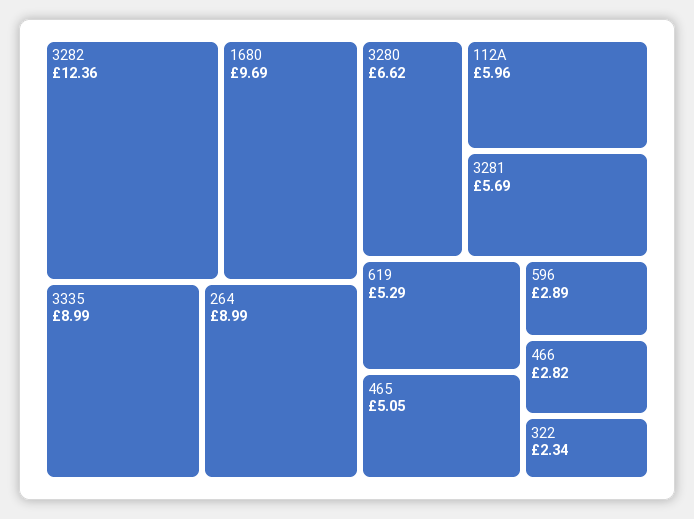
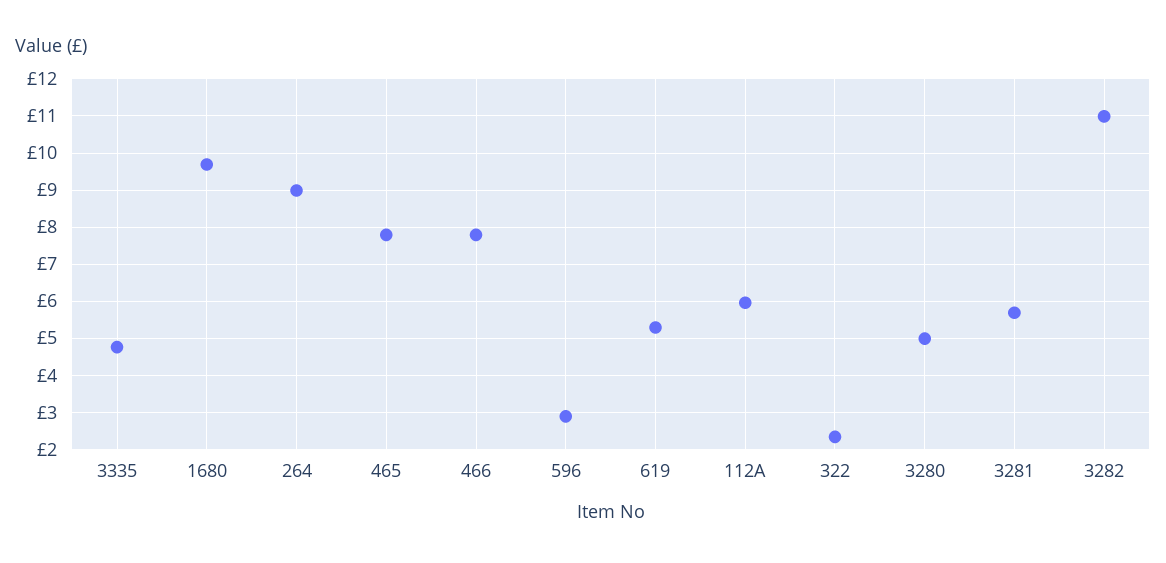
3282: 12.36 -> 11
3335: 8.99 -> 4.8
3280: 6.62 -> 5
465: 5.05 -> 7.8
466: 2.82 -> 7.8

